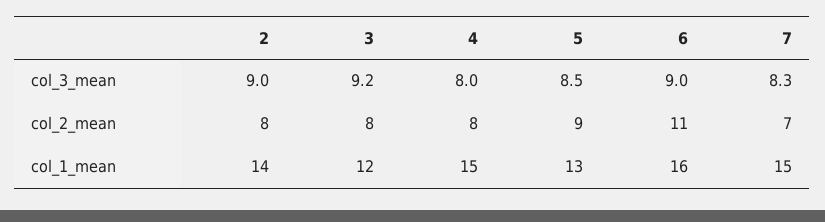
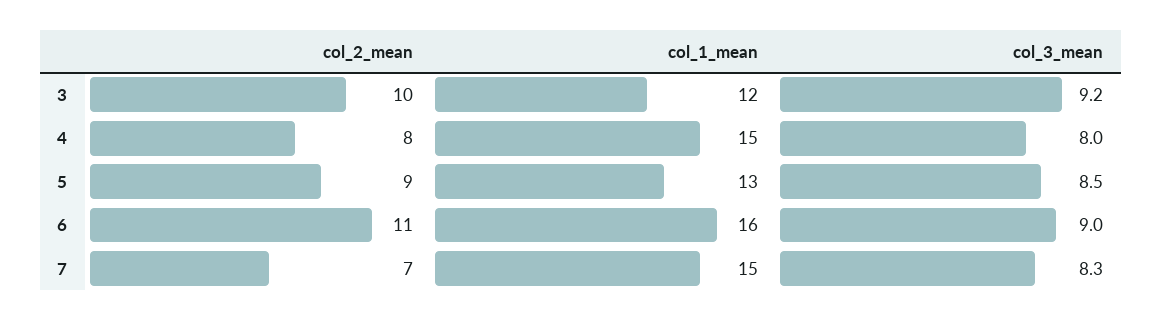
2, col_3_mean: 9 -> none
2, col_2_mean: 8 -> none
3, col_2_mean: 8 -> 10
2, col_1_mean: 14 -> none

